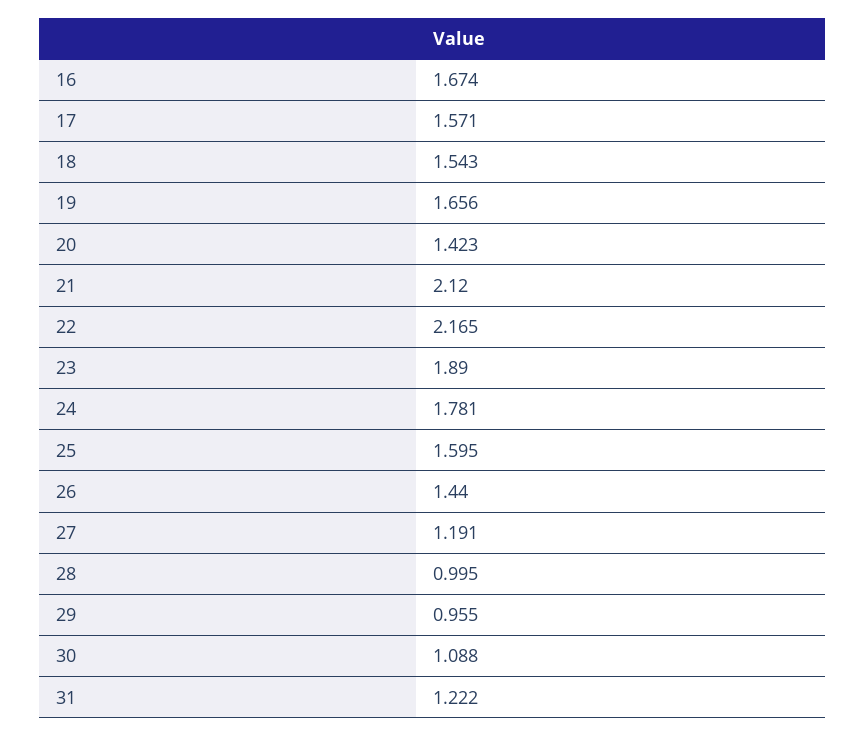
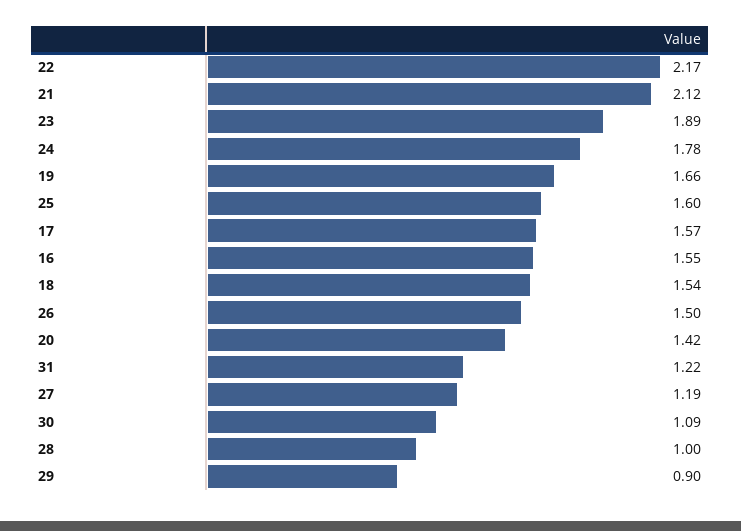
16: 1.674 -> 1.55
26: 1.44 -> 1.5
29: 0.955 -> 0.9

